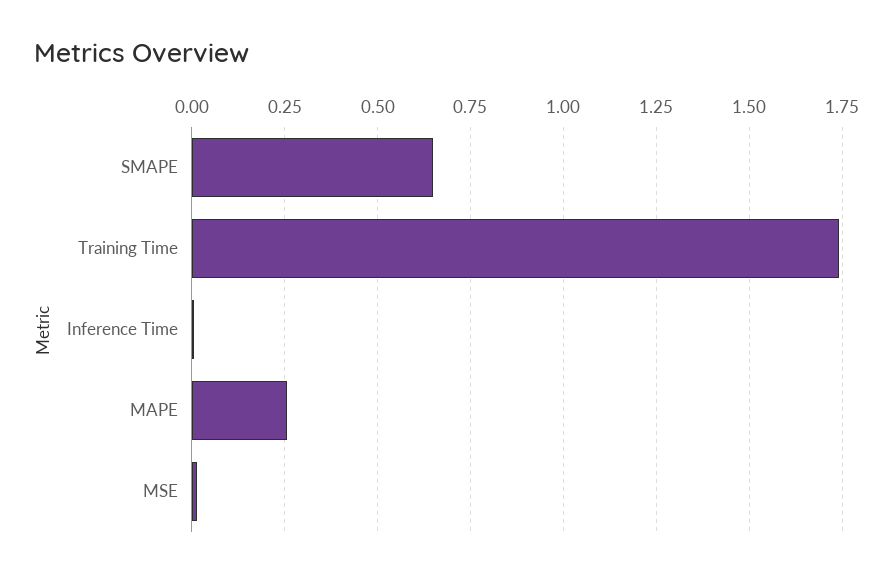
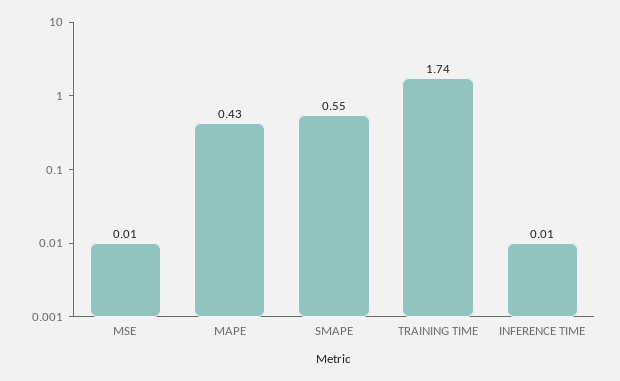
SMAPE: 0.65 -> 0.55
MAPE: 0.25 -> 0.43

